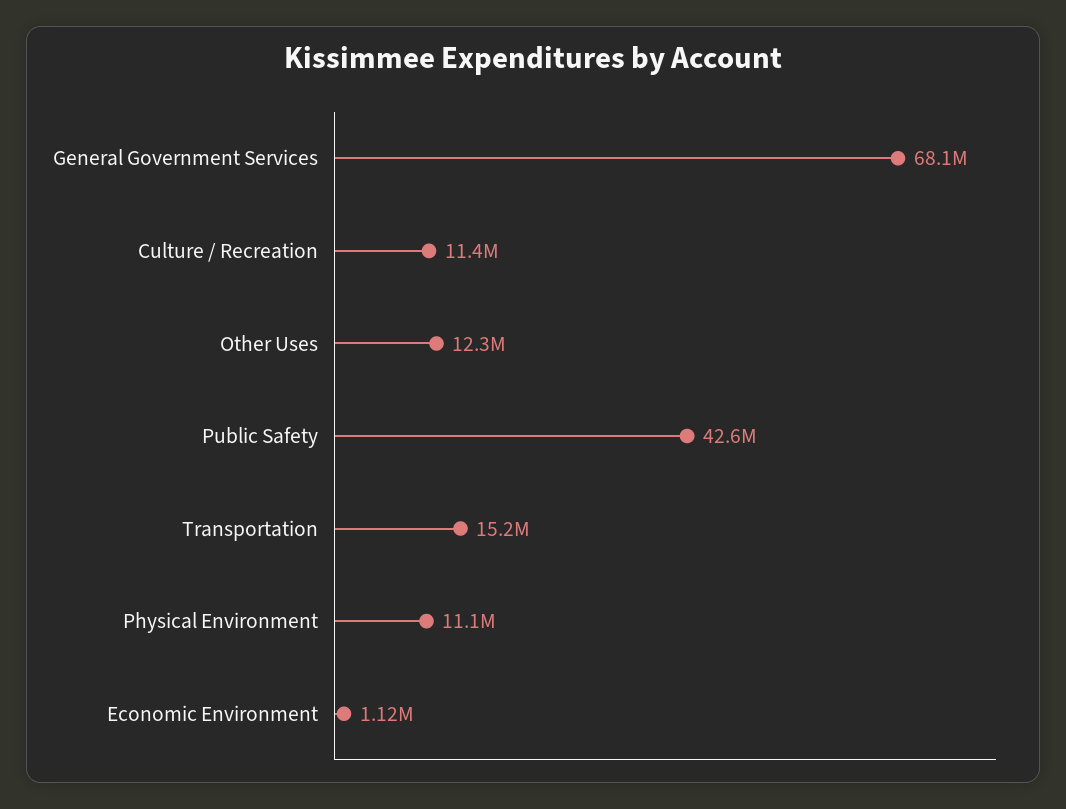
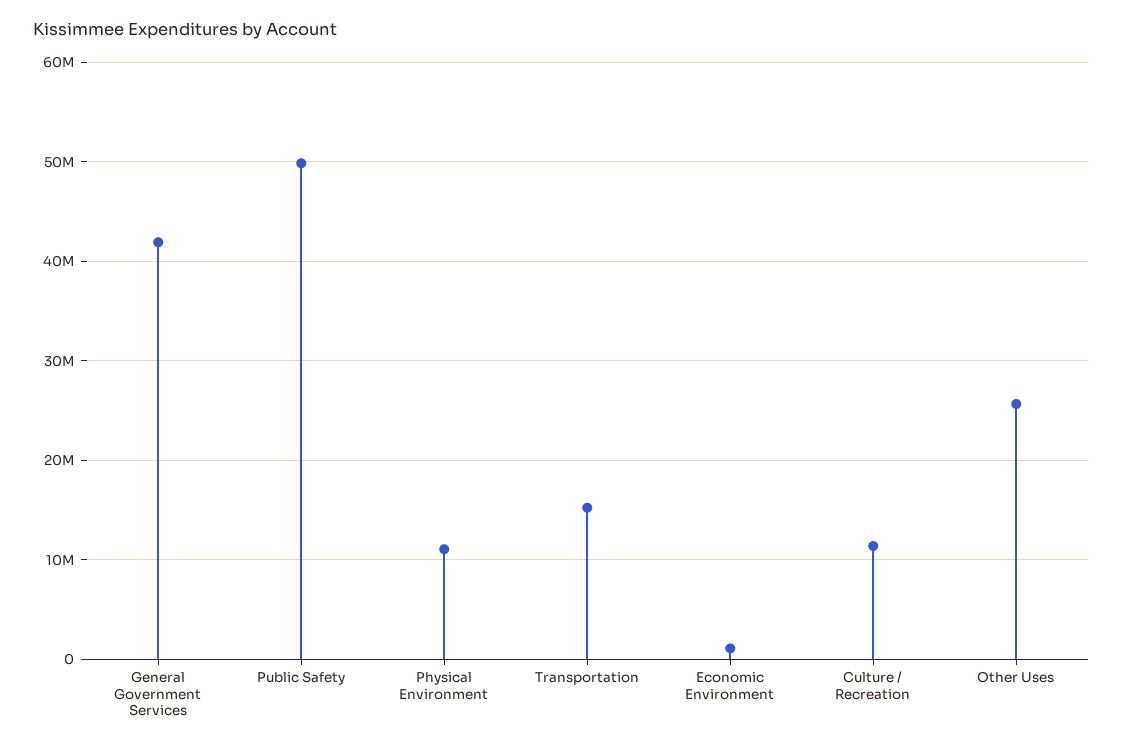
General Government Services: 68100000 -> 42000000
Other Uses: 12300000 -> 26000000
Public Safety: 42600000 -> 50000000

